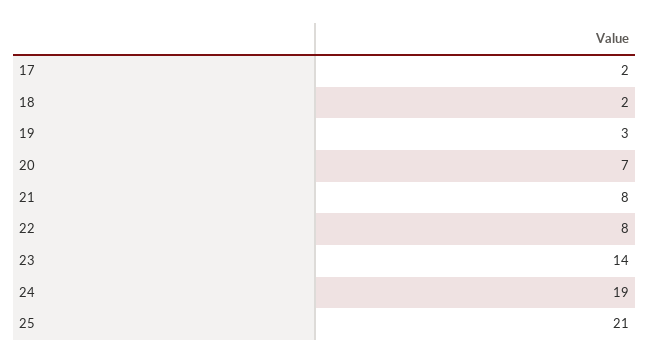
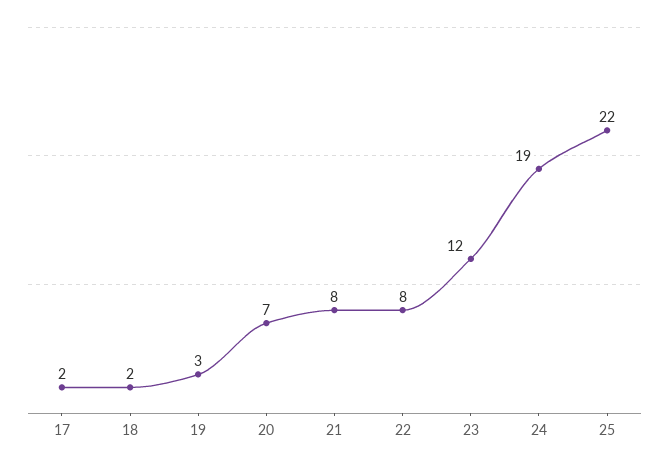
23: 14 -> 12
25: 21 -> 22

